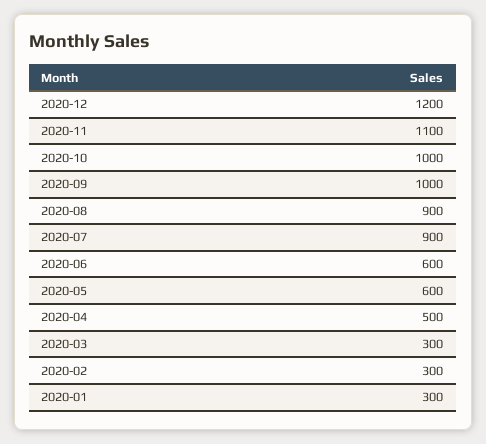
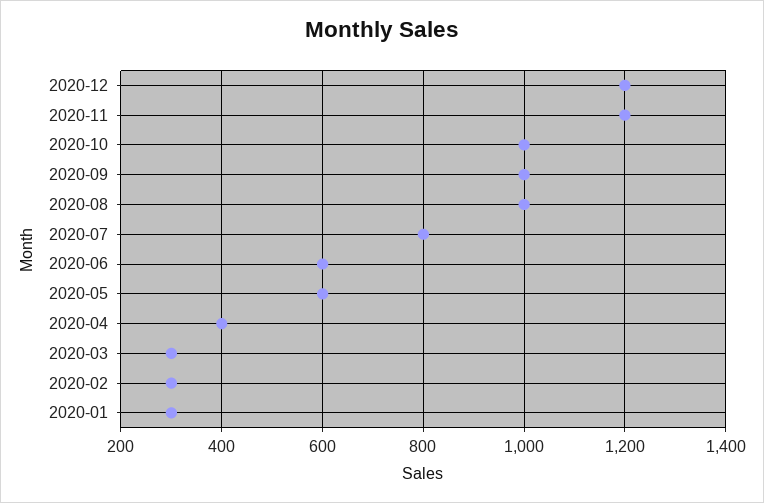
2020-11: 1100 -> 1200
2020-08: 900 -> 1000
2020-07: 900 -> 800
2020-04: 500 -> 400

